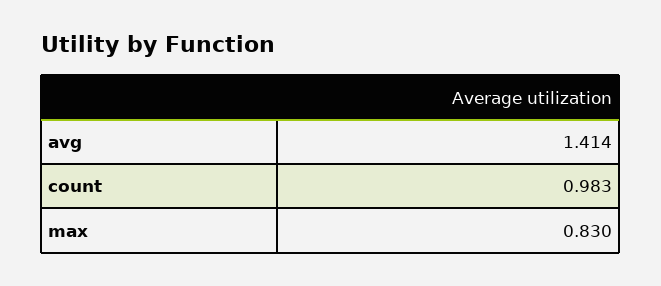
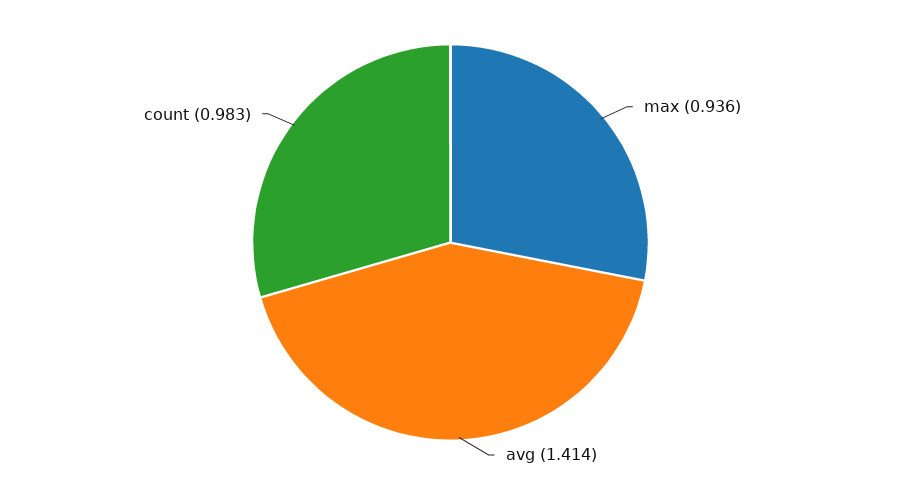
max: 0.83 -> 0.936

